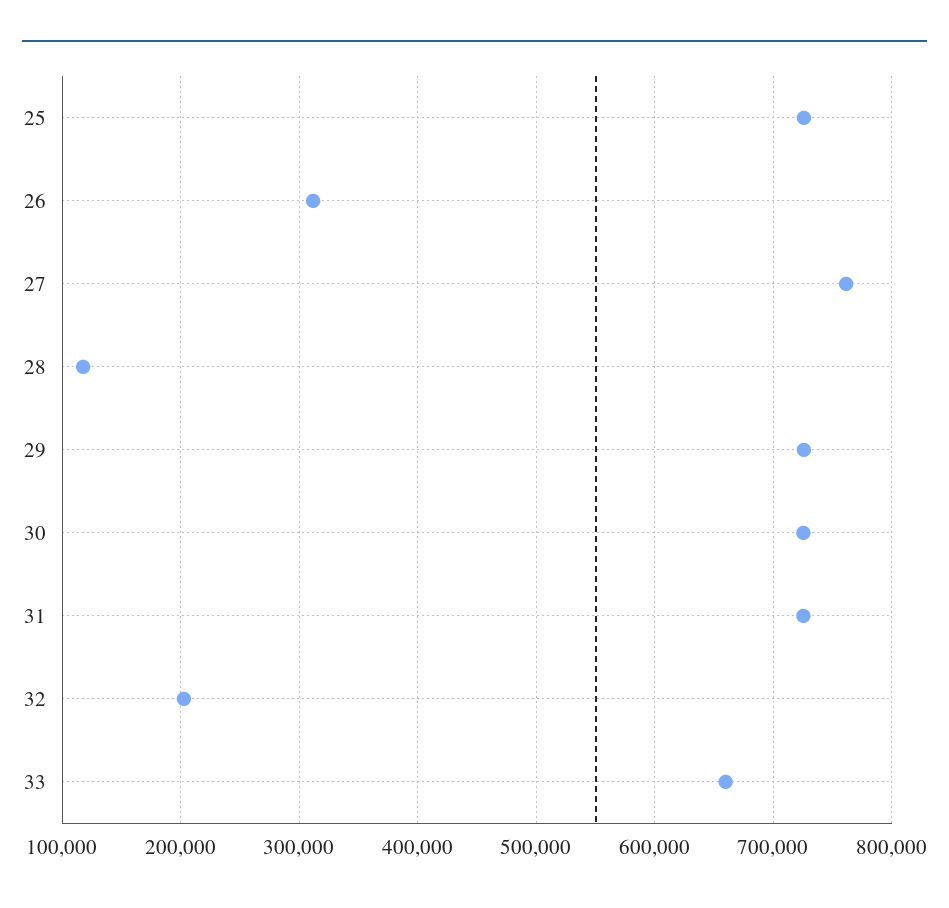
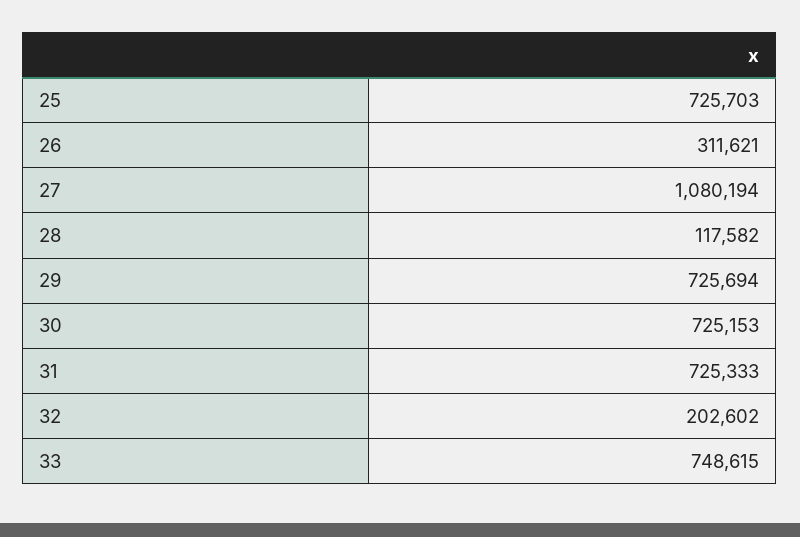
27: 760000 -> 1080194
33: 660000 -> 748615

